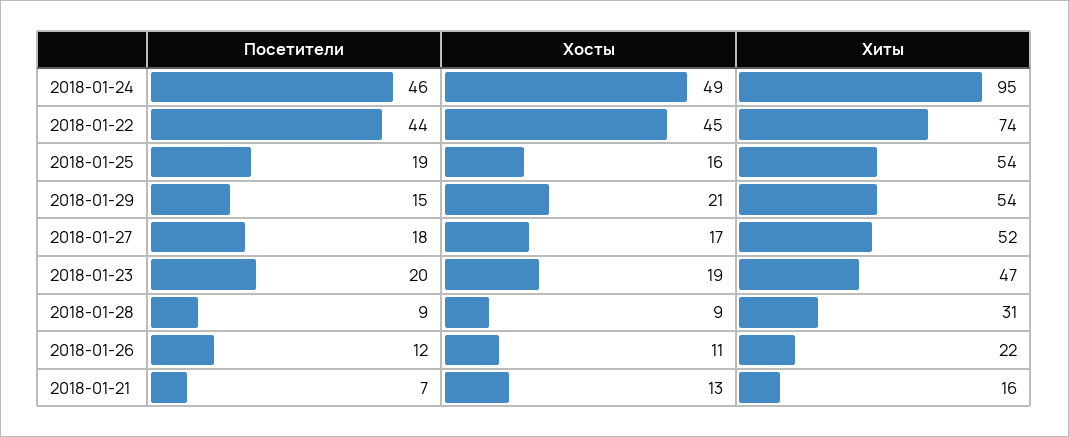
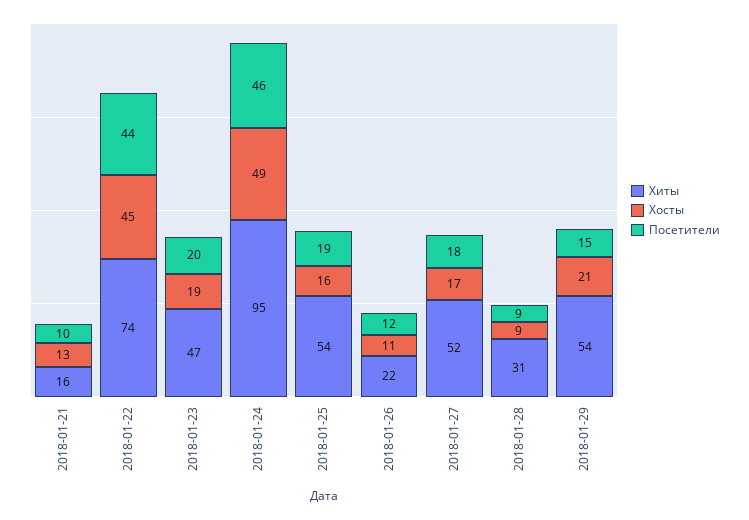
Посетители, 2018-01-21: 7 -> 10

